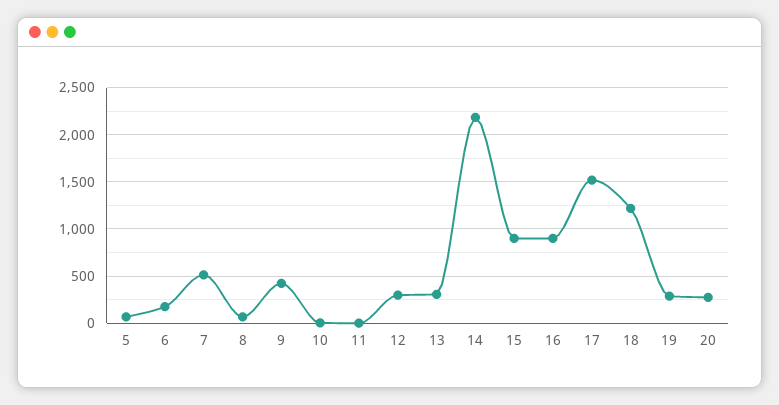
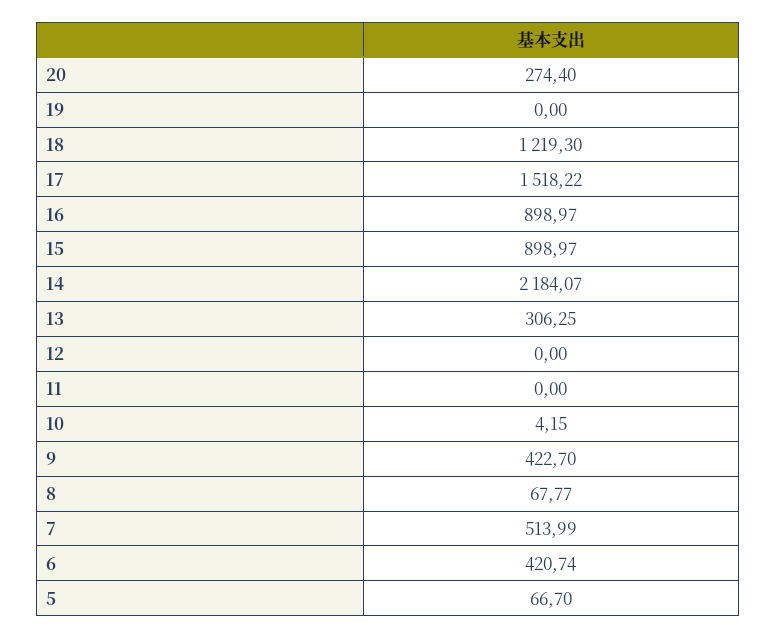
6: 200 -> 420.74
12: 300 -> 0
19: 300 -> 0

